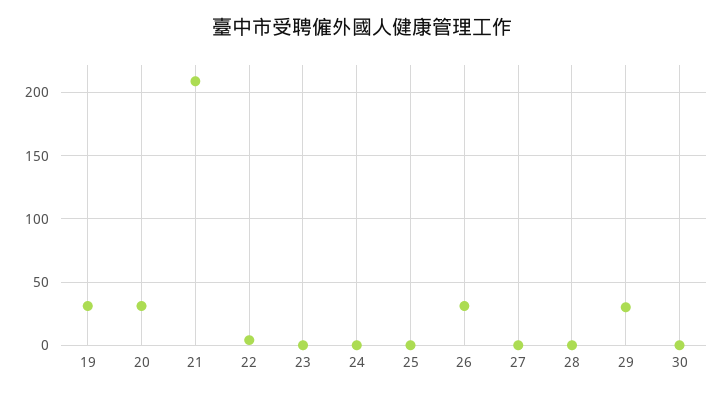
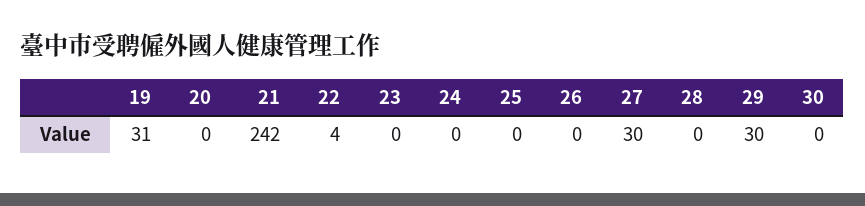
20: 30 -> 0
21: 210 -> 242
26: 30 -> 0
27: 0 -> 30

